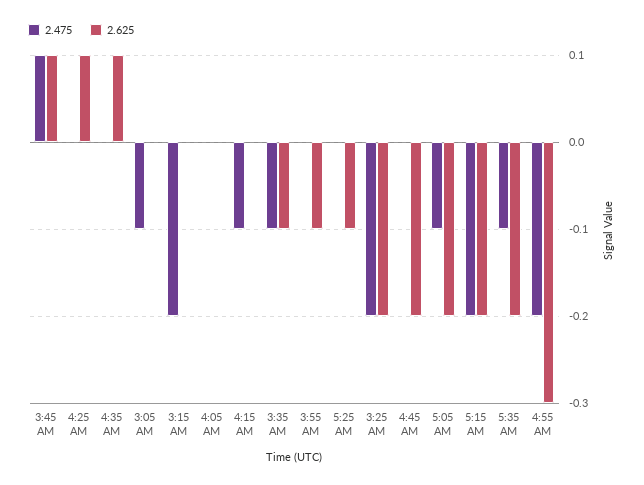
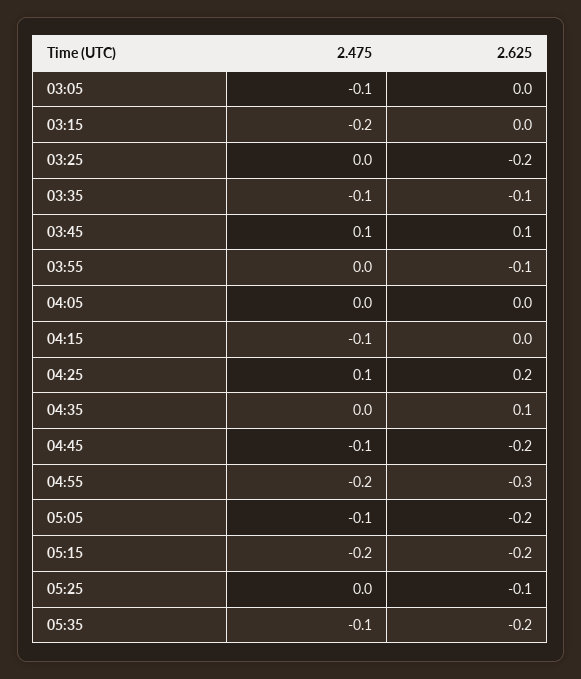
2.475, 4:25 AM: 0 -> 0.1
2.625, 4:25 AM: 0.1 -> 0.2
2.475, 3:25 AM: -0.2 -> 0
2.475, 4:45 AM: 0 -> -0.1

